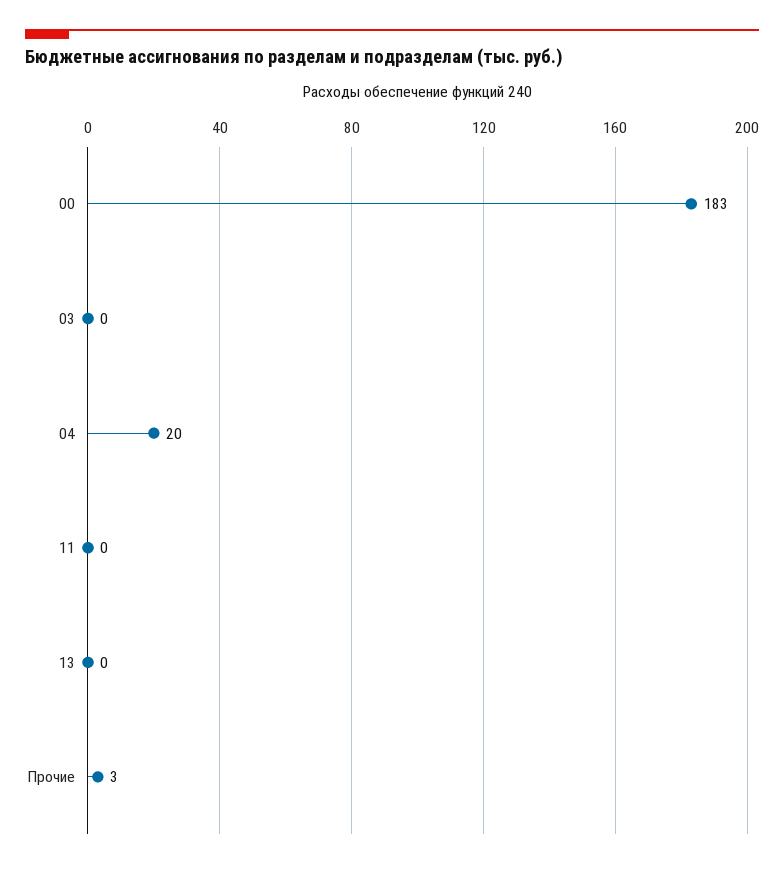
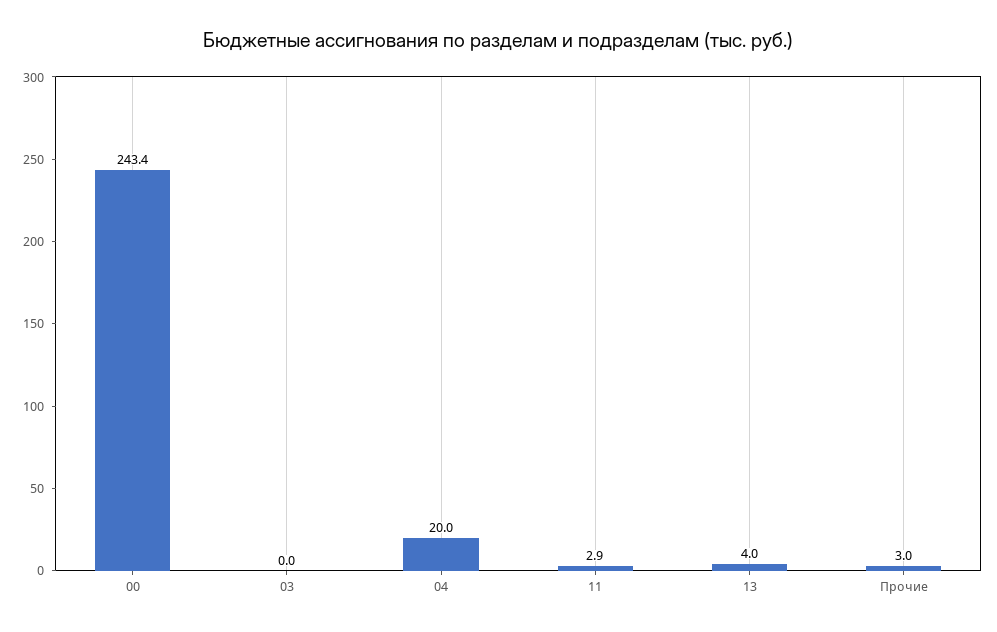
00: 183 -> 243.4
11: 0 -> 2.9
13: 0 -> 4

